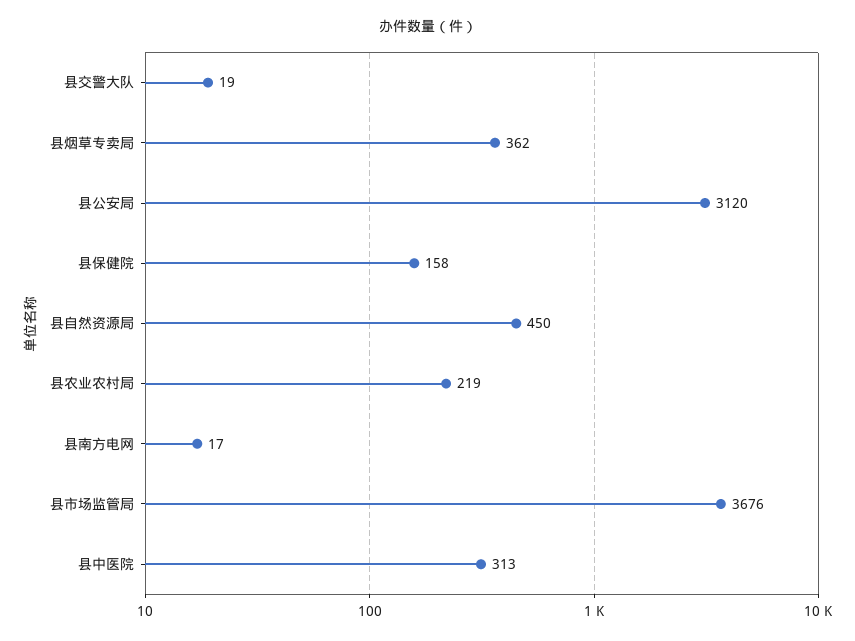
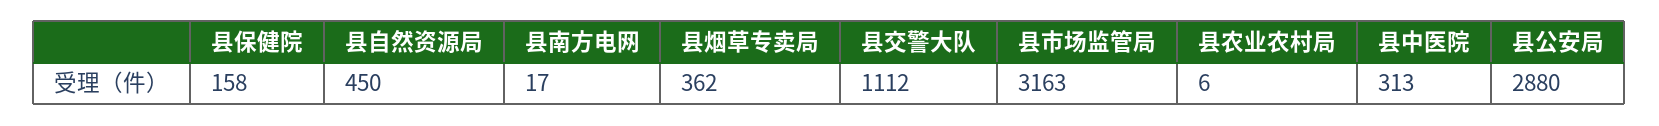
县交警大队: 19 -> 1112
县公安局: 3120 -> 2880
县农业农村局: 219 -> 6
县市场监管局: 3676 -> 3163

